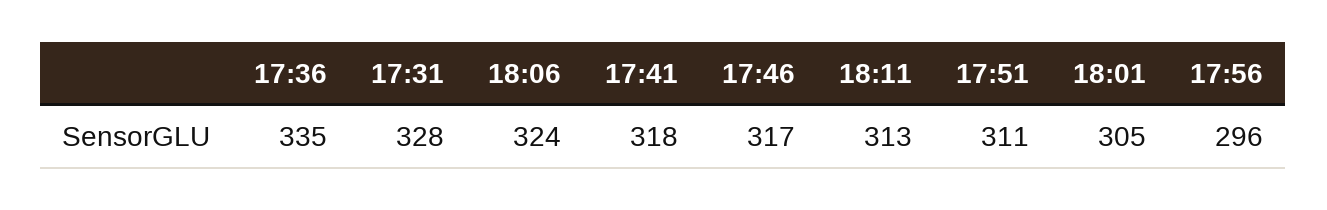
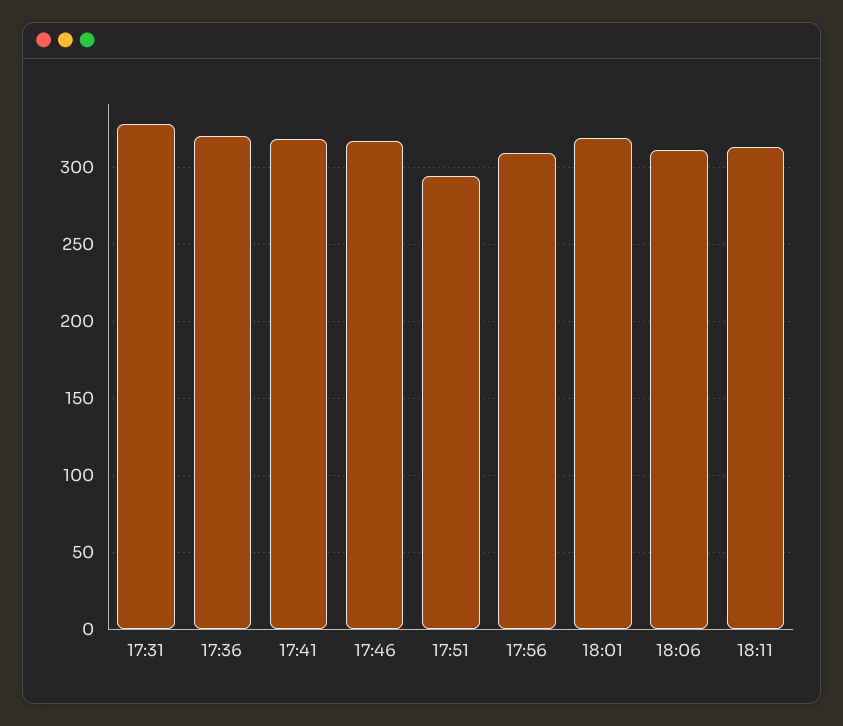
17:36: 335 -> 320
18:06: 324 -> 310
17:51: 311 -> 295
18:01: 305 -> 320
17:56: 296 -> 310

